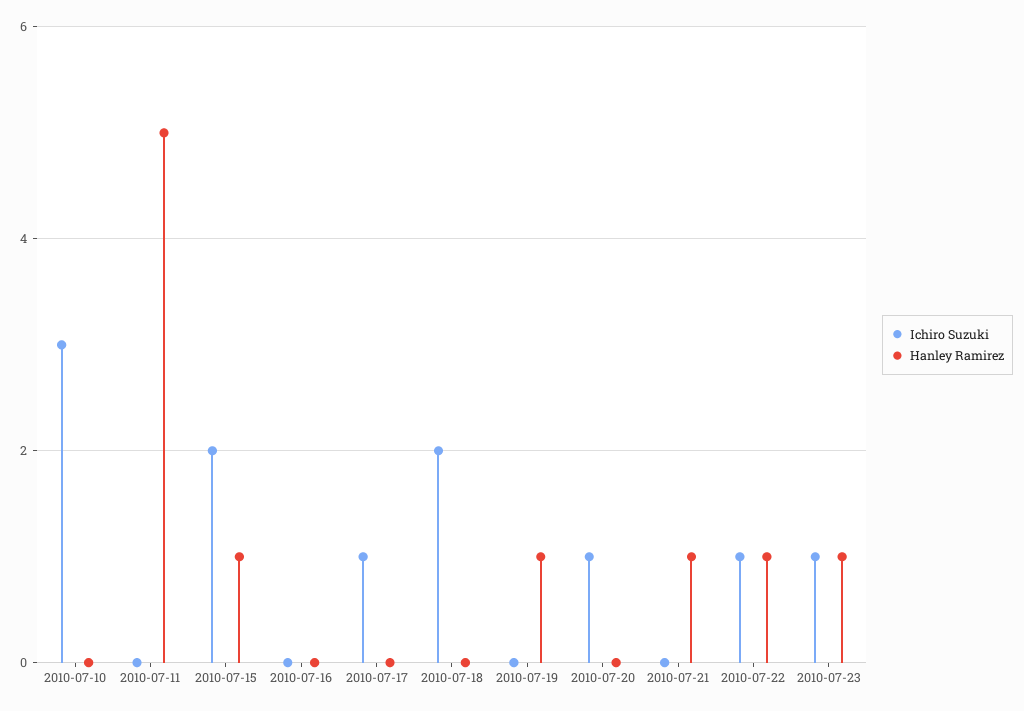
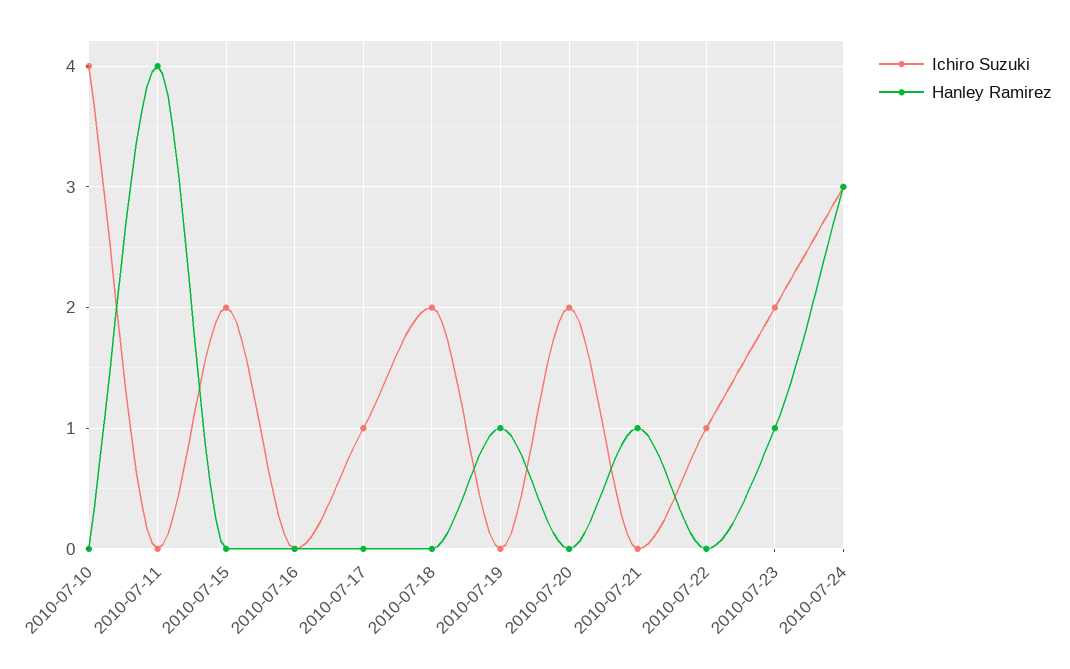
Ichiro Suzuki, 2010-07-10: 3 -> 4
Hanley Ramirez, 2010-07-11: 5 -> 4
Hanley Ramirez, 2010-07-15: 1 -> 0
Ichiro Suzuki, 2010-07-20: 1 -> 2
Hanley Ramirez, 2010-07-22: 1 -> 0
Ichiro Suzuki, 2010-07-23: 1 -> 2
Ichiro Suzuki, 2010-07-24: none -> 3
Hanley Ramirez, 2010-07-24: none -> 3

